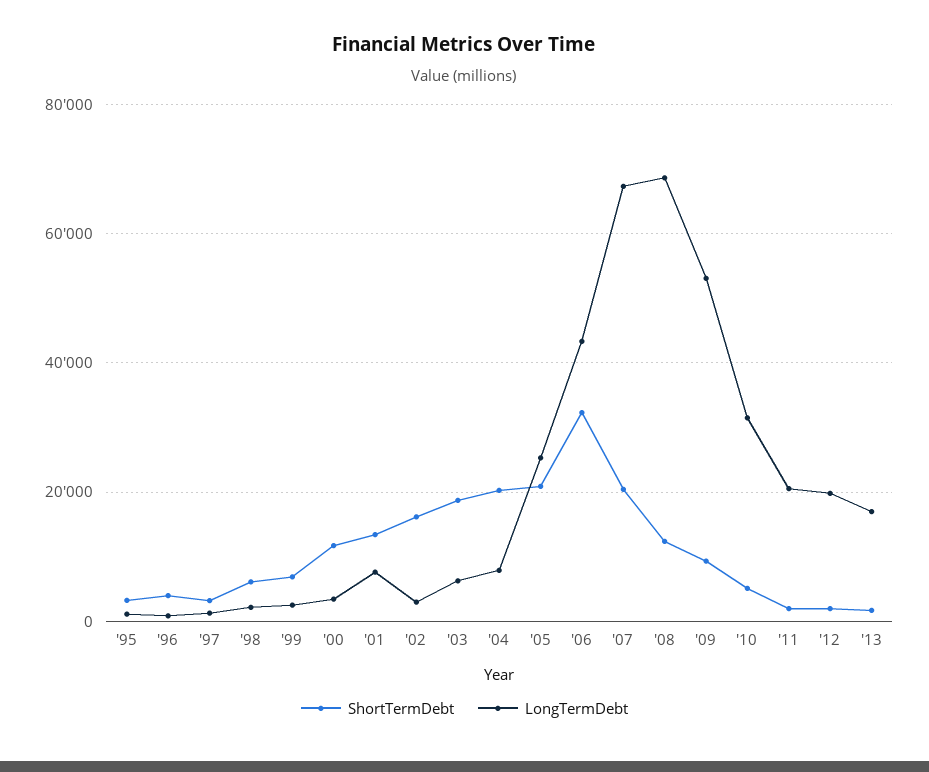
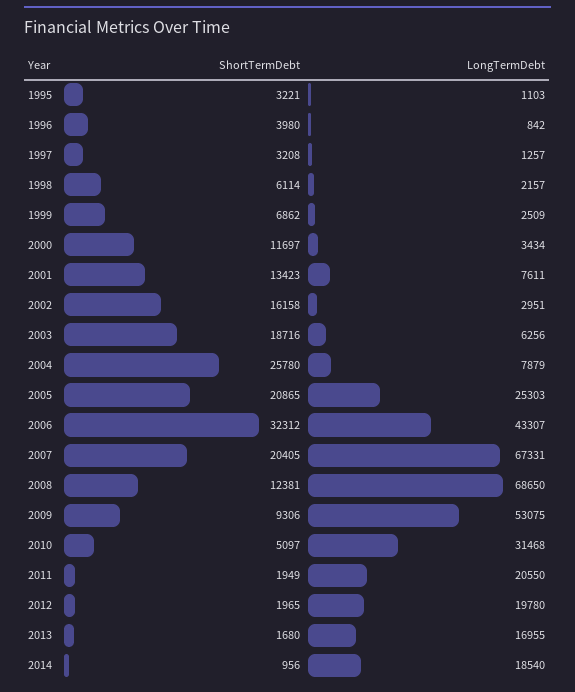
ShortTermDebt, '04: 20000 -> 25780
ShortTermDebt, 2014: none -> 956
LongTermDebt, 2014: none -> 18540

